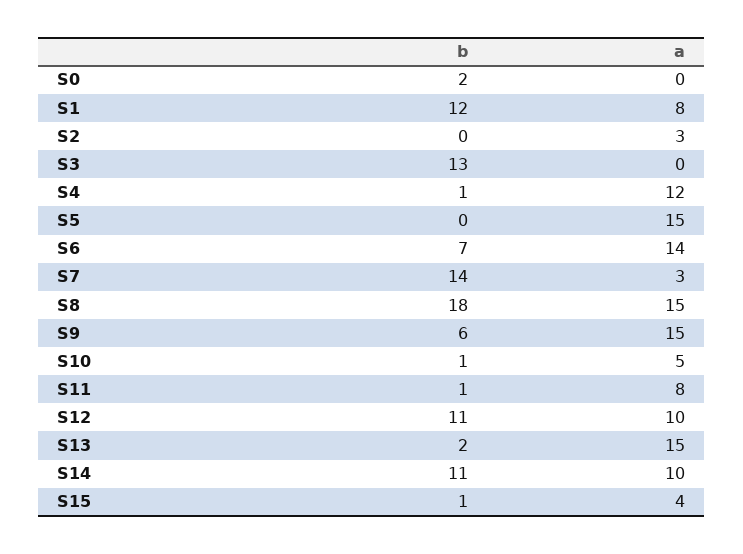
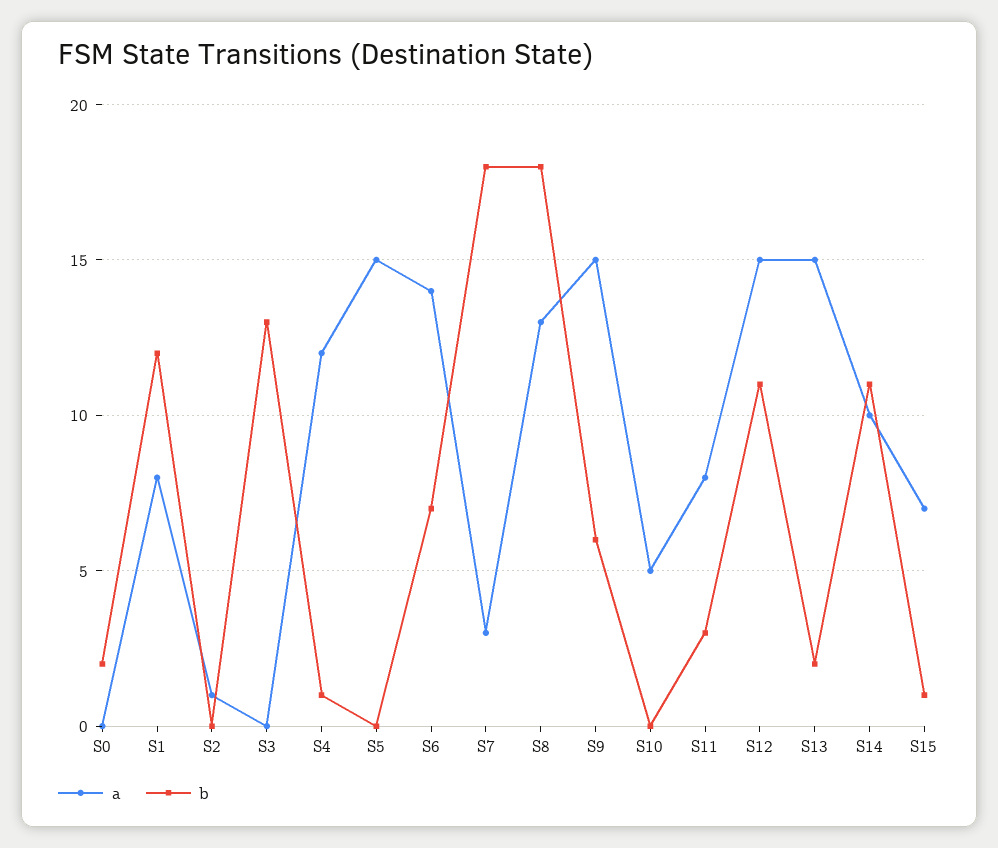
a, S2: 3 -> 1
b, S7: 14 -> 18
a, S8: 15 -> 13
b, S10: 1 -> 0
b, S11: 1 -> 3
a, S12: 10 -> 15
a, S15: 4 -> 7

